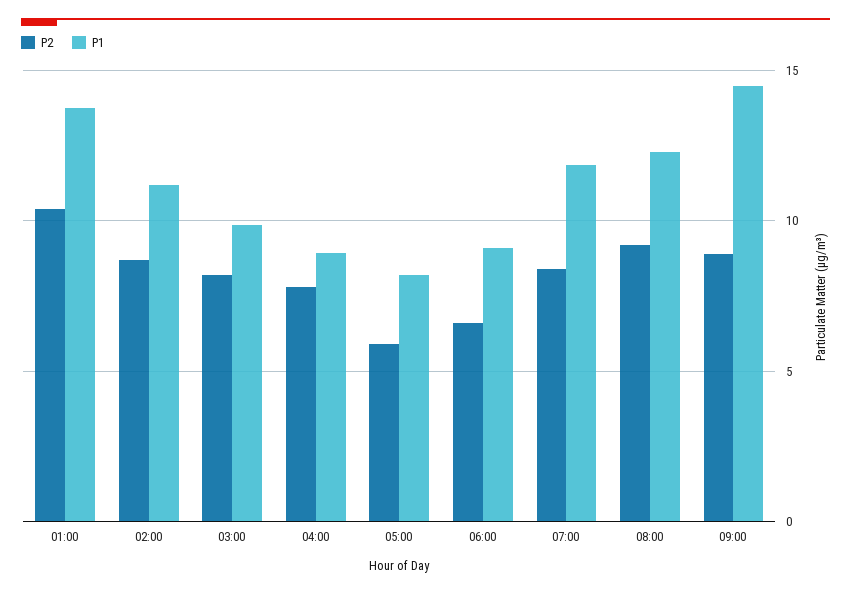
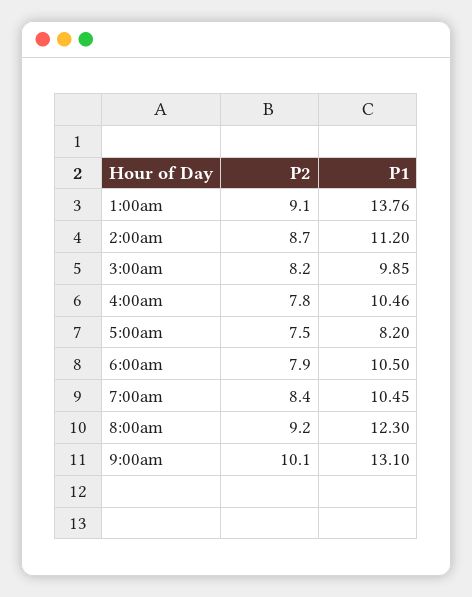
P2, 01:00: 10.5 -> 9.1
P1, 04:00: 9 -> 10.46
P2, 05:00: 6 -> 7.5
P2, 06:00: 6.5 -> 7.9
P1, 06:00: 9 -> 10.5
P1, 07:00: 12 -> 10.45
P2, 09:00: 9 -> 10.1
P1, 09:00: 14.5 -> 13.1

